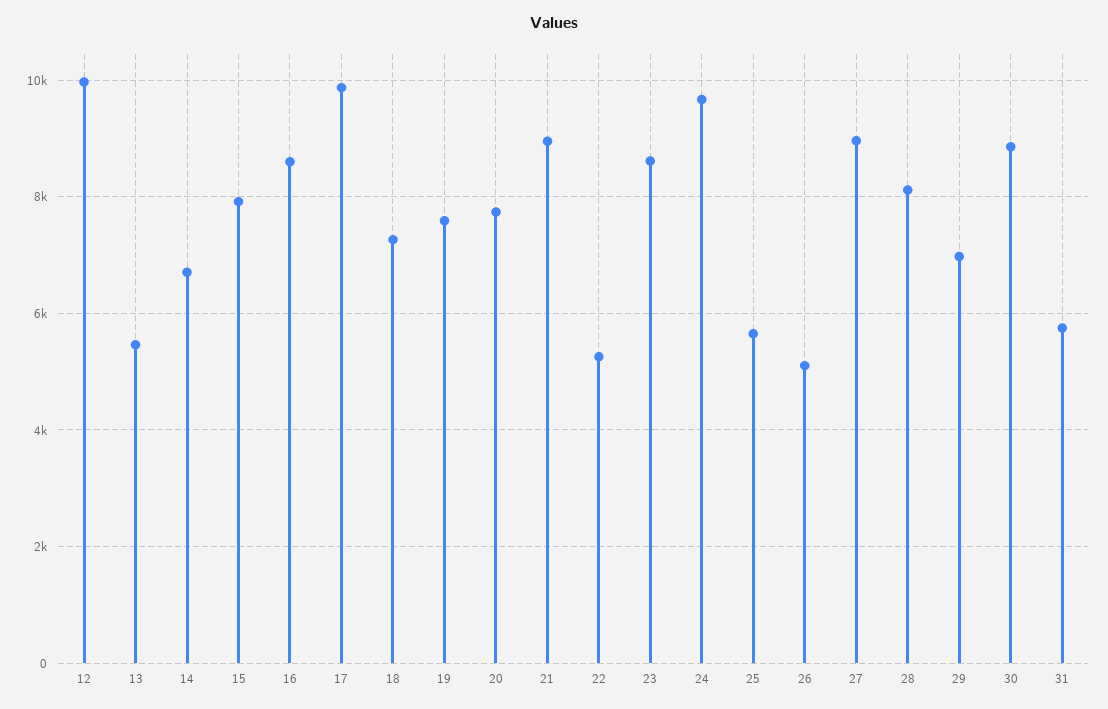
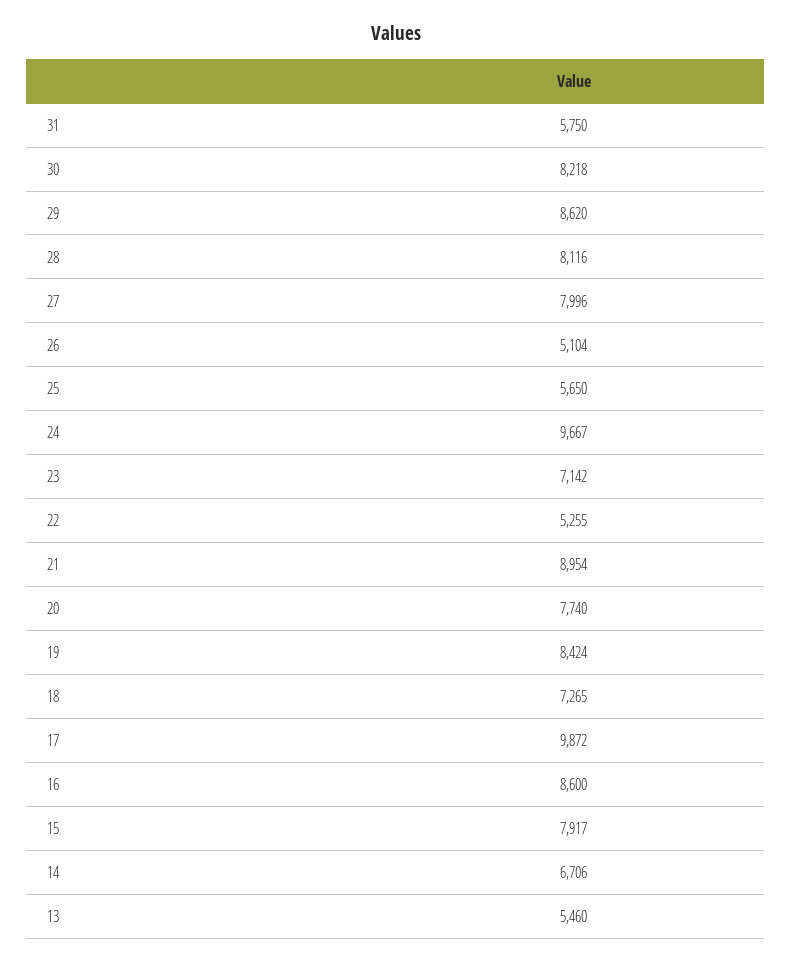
12: 10000 -> none
19: 7600 -> 8424
23: 8600 -> 7142
27: 9000 -> 7996
29: 7000 -> 8620
30: 8800 -> 8218

